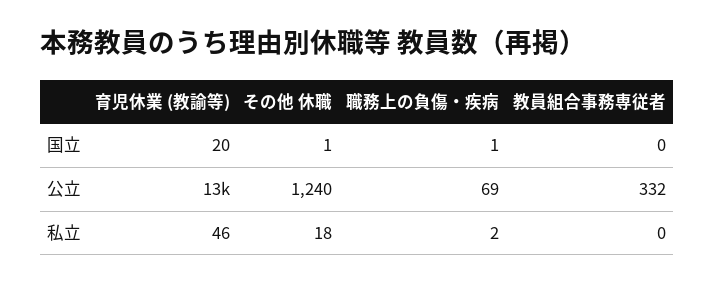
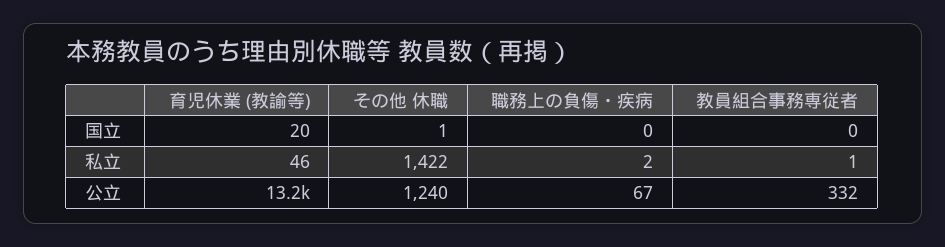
職務上の負傷・疾病, 国立: 1 -> 0
職務上の負傷・疾病, 公立: 69 -> 67
その他 休職, 私立: 18 -> 1422
教員組合事務専従者, 私立: 0 -> 1

